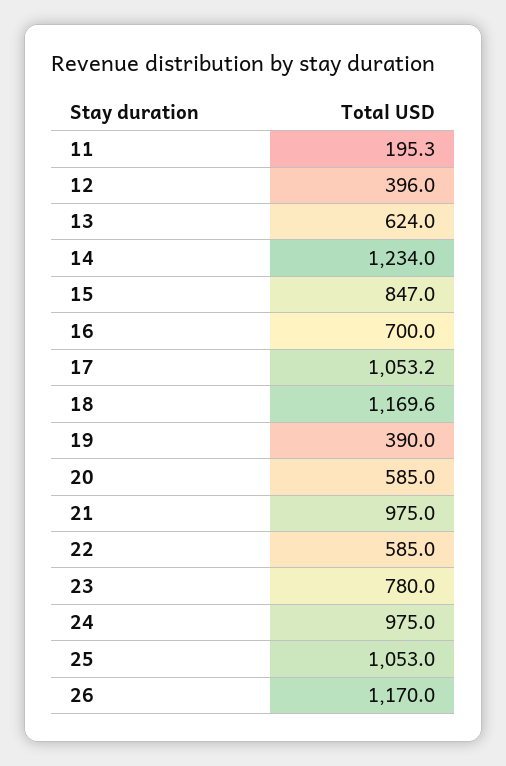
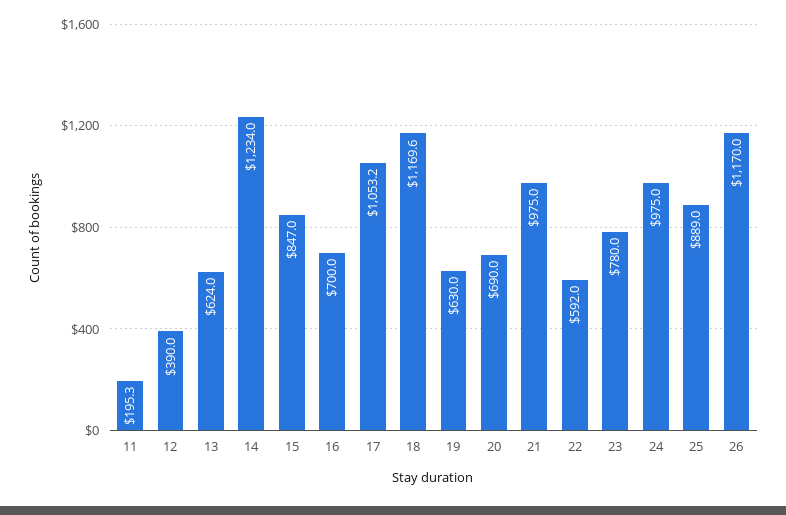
12: 396 -> 390
19: 390 -> 630
20: 585 -> 690
22: 585 -> 592
25: 1053 -> 889

